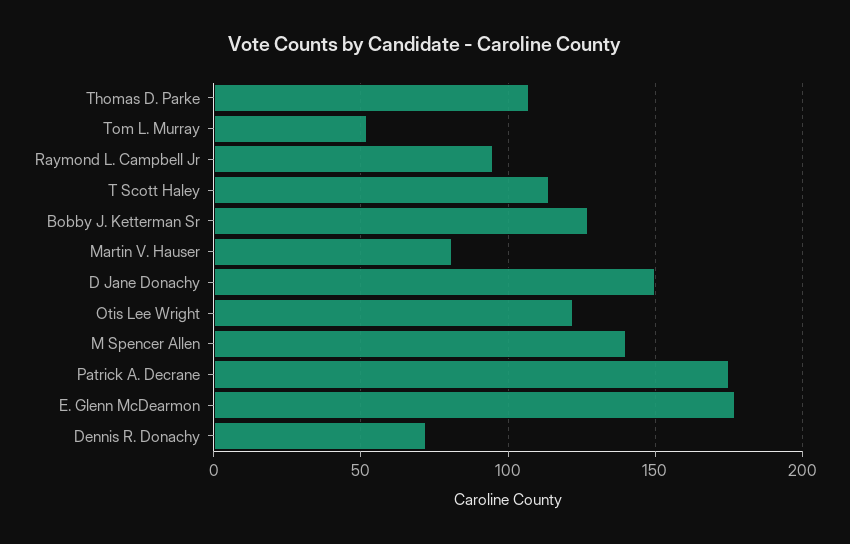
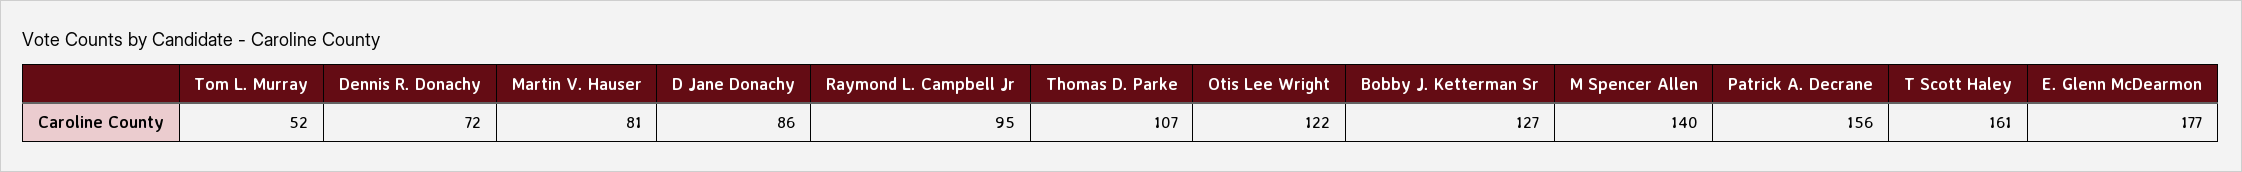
T Scott Haley: 115 -> 161
D Jane Donachy: 150 -> 86
Patrick A. Decrane: 175 -> 156

